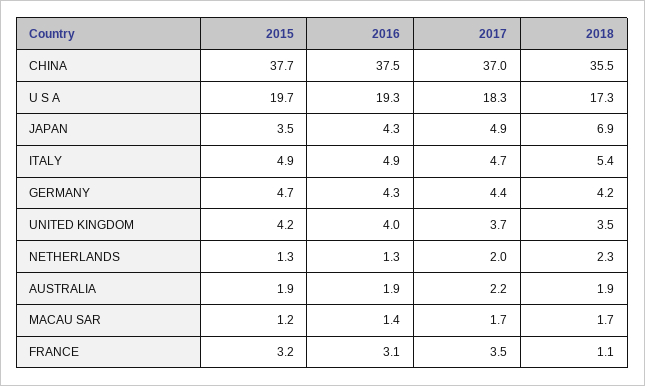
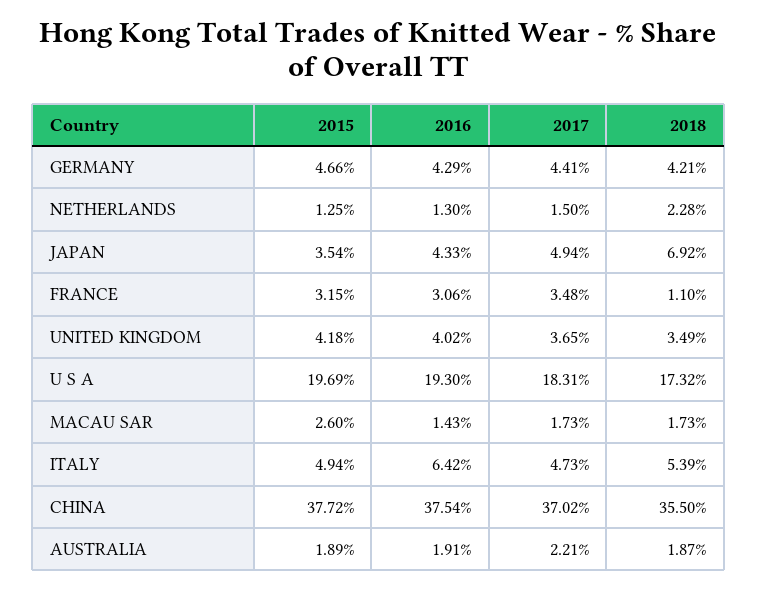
2016, ITALY: 4.9 -> 6.42
2017, NETHERLANDS: 2 -> 1.5
2015, MACAU SAR: 1.2 -> 2.6

